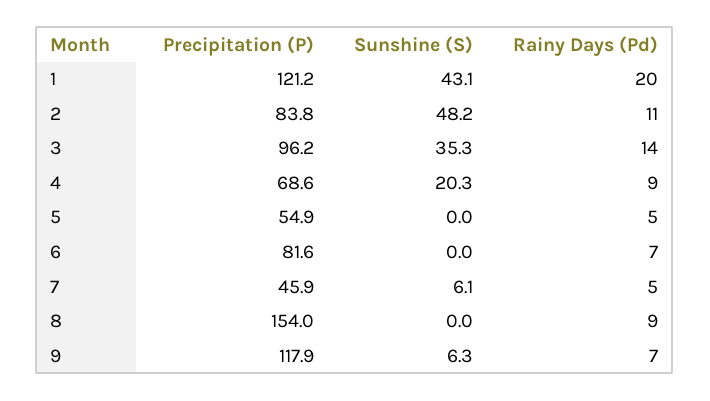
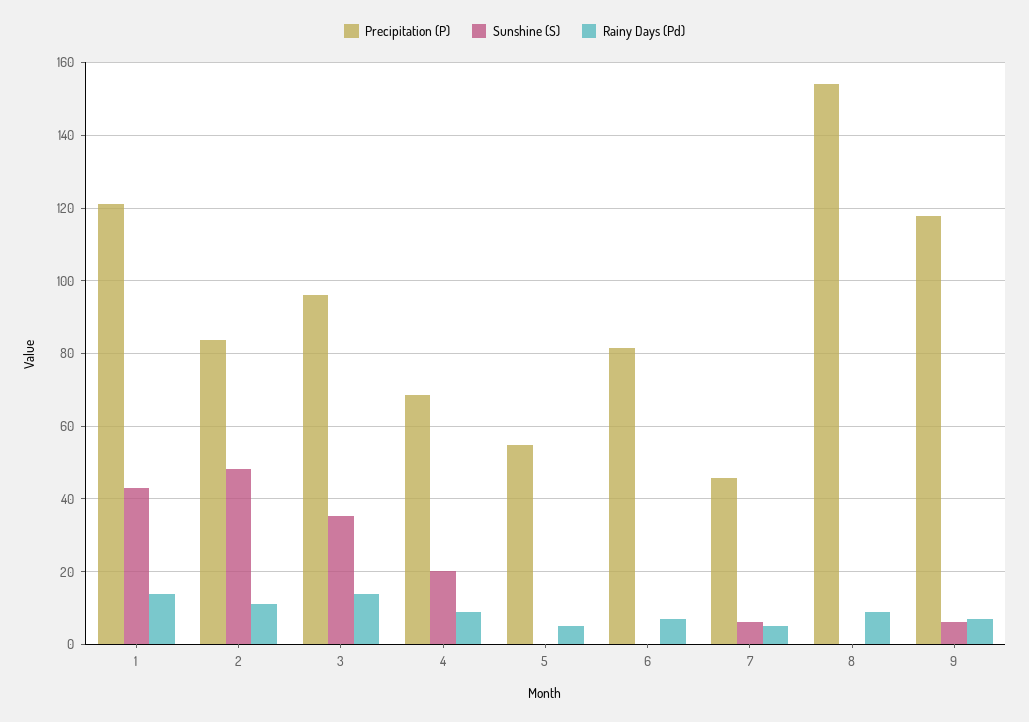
Rainy Days (Pd), 1: 20 -> 14

